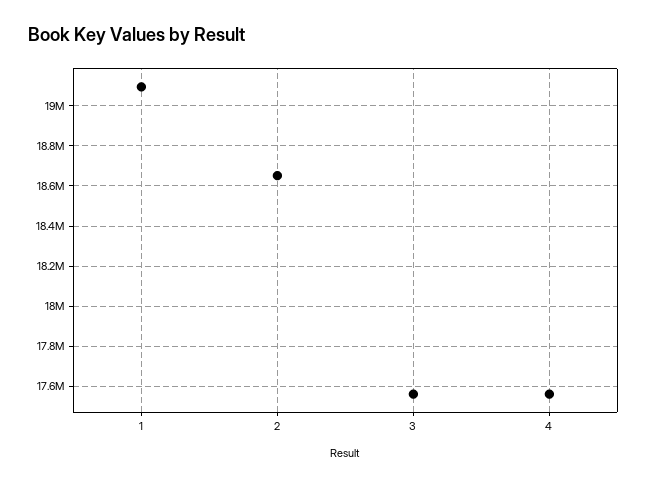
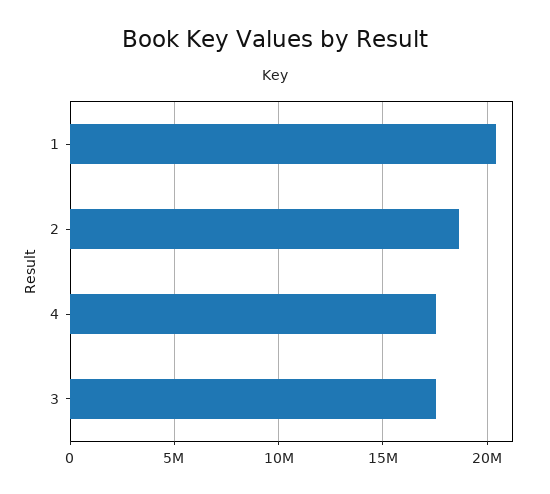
1: 19100000 -> 20500000

